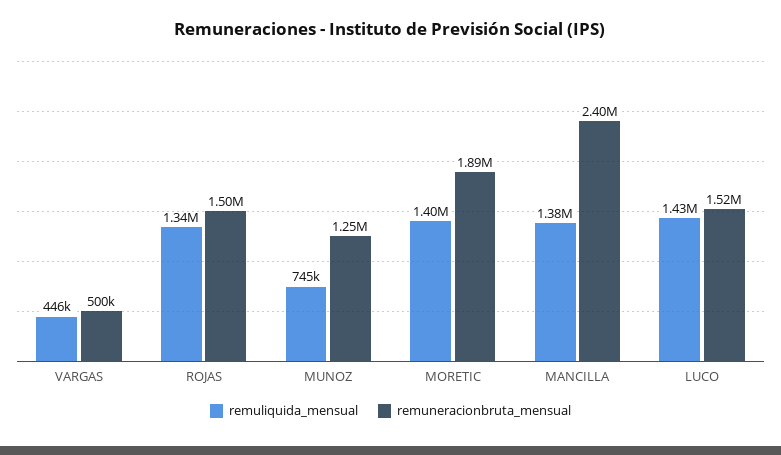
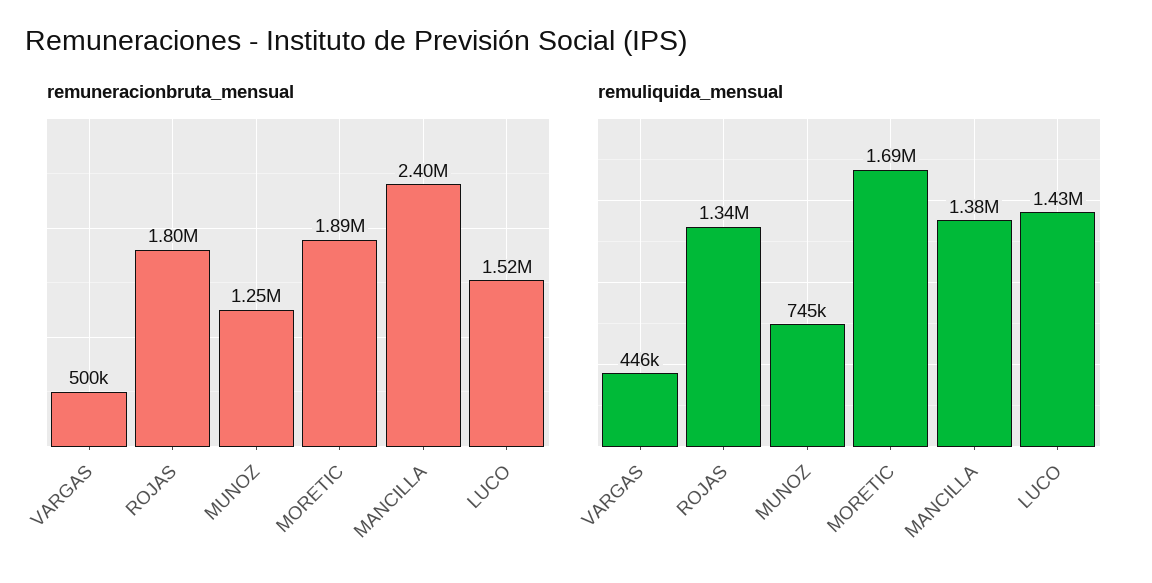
remuneracionbruta_mensual, ROJAS: 1500000 -> 1800000
remuliquida_mensual, MORETIC: 1400000 -> 1690000

